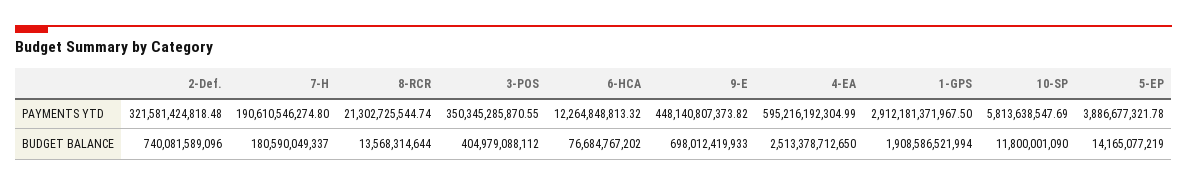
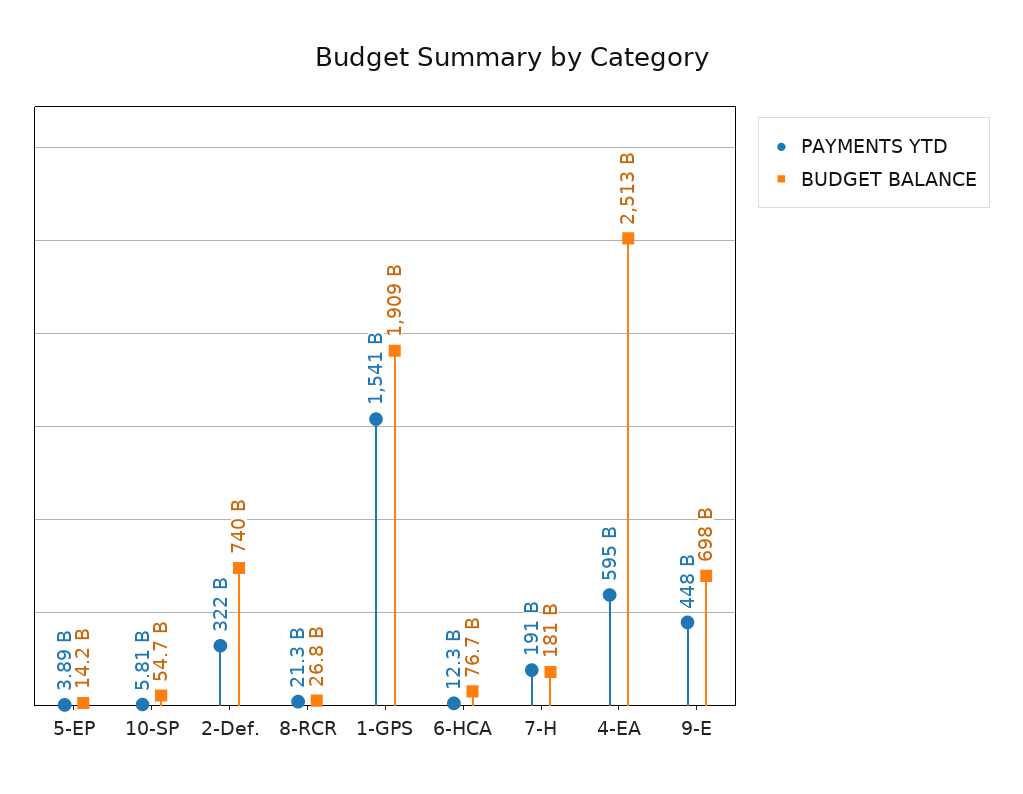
PAYMENTS YTD, 3-POS: 350345285870.55 -> none
PAYMENTS YTD, 1-GPS: 2912181371967.5 -> 1541000000000
BUDGET BALANCE, 8-RCR: 13568314644 -> 26800000000
BUDGET BALANCE, 3-POS: 404979088112 -> none
BUDGET BALANCE, 10-SP: 11800001090 -> 54700000000

